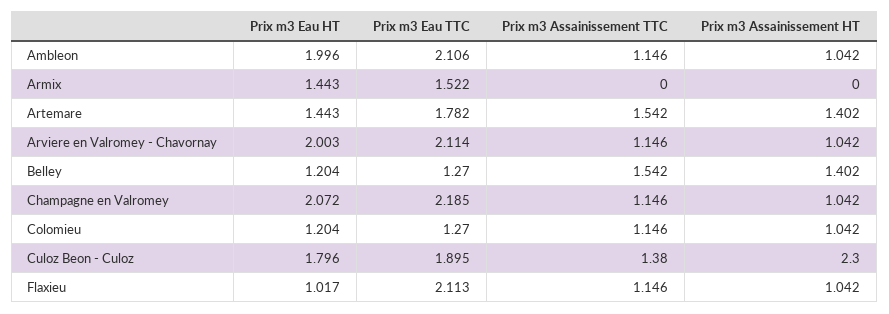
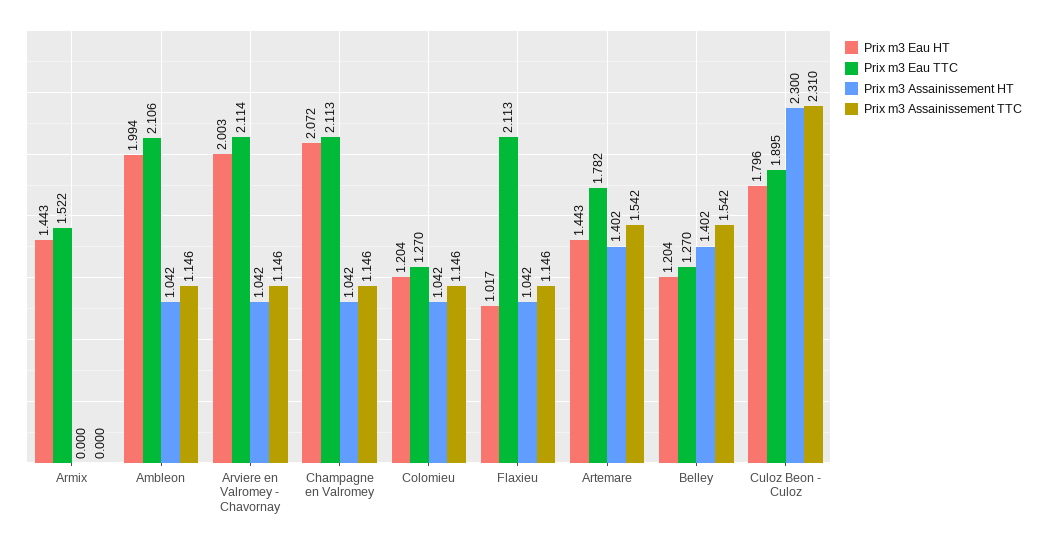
Prix m3 Eau HT, Ambleon: 1.996 -> 1.994
Prix m3 Eau TTC, Champagne en Valromey: 2.185 -> 2.113
Prix m3 Assainissement TTC, Culoz Beon - Culoz: 1.38 -> 2.31

